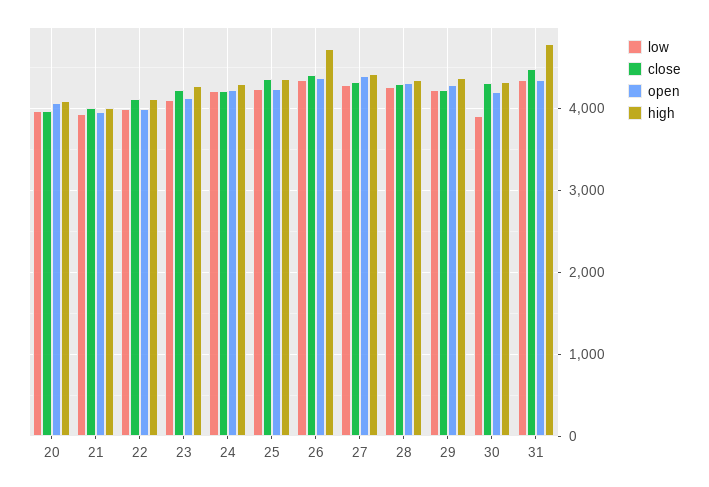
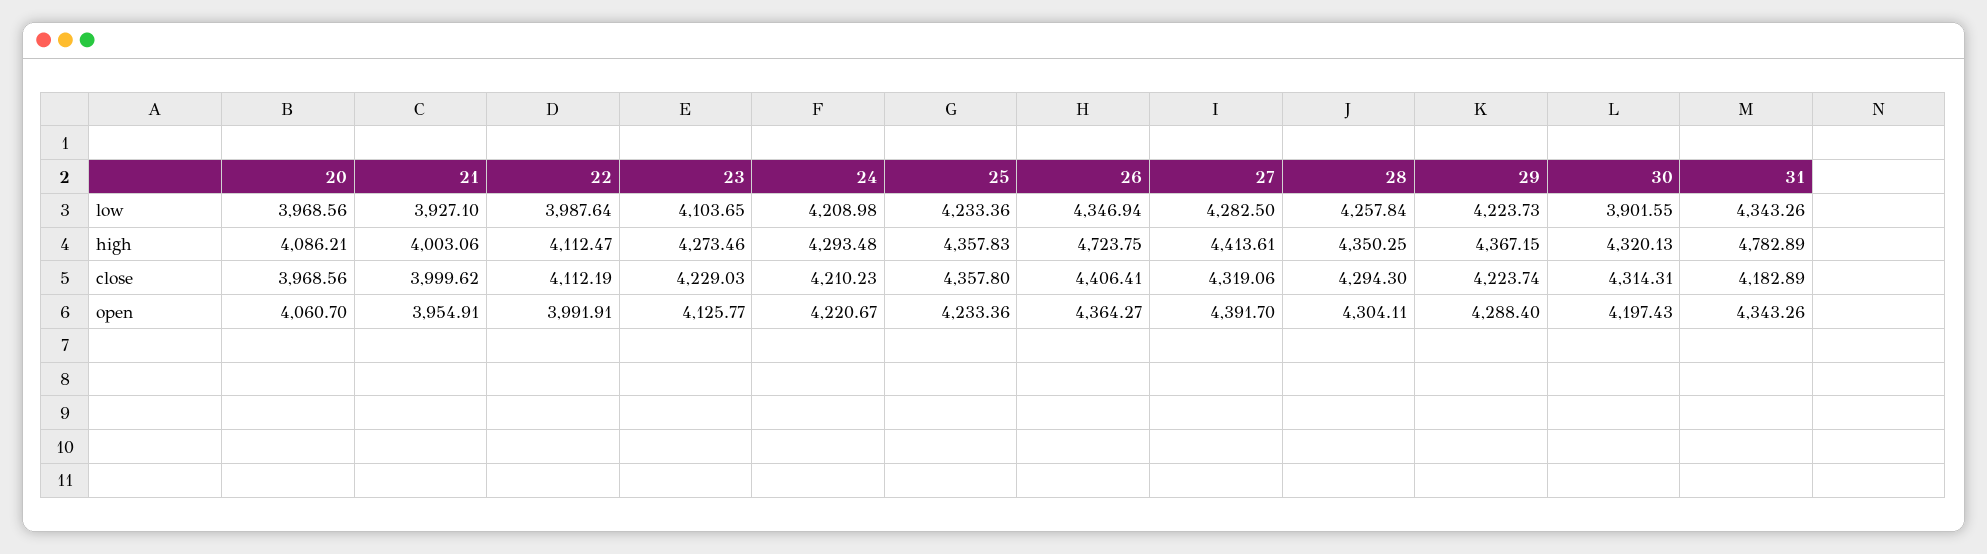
close, 31: 4500 -> 4182.89

